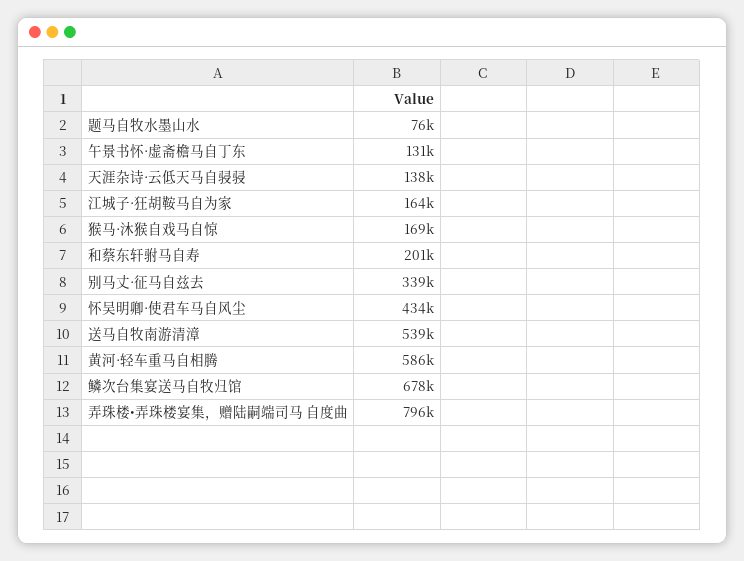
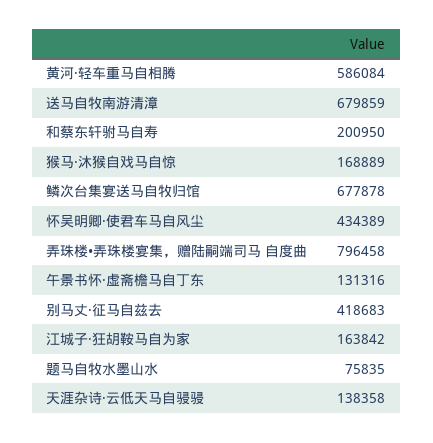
别马丈·征马自兹去: 339000 -> 418683
送马自牧南游清漳: 539000 -> 679859

